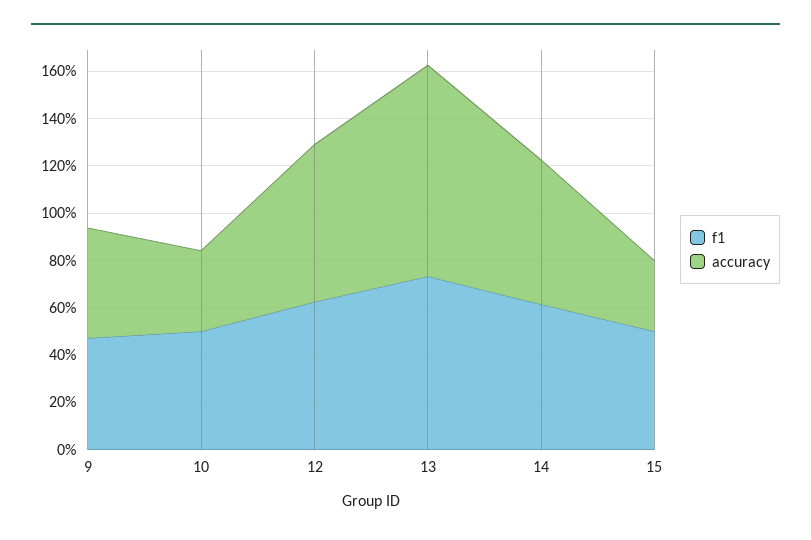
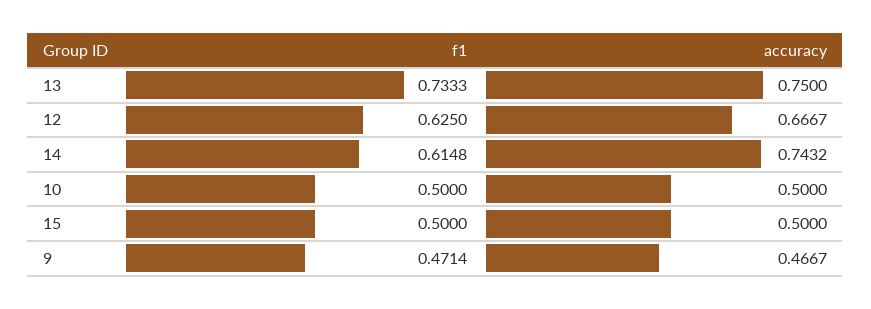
accuracy, 10: 0.35 -> 0.5
accuracy, 13: 0.9 -> 0.75
accuracy, 14: 0.6 -> 0.7432
accuracy, 15: 0.3 -> 0.5

